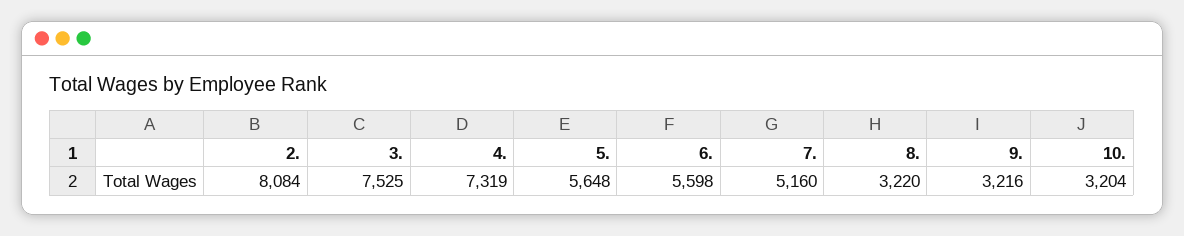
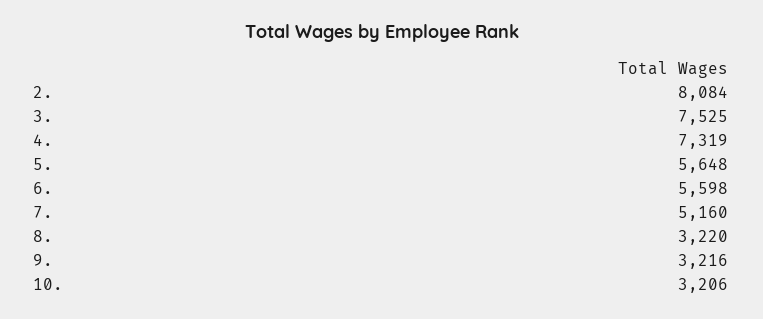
10.: 3204 -> 3206

